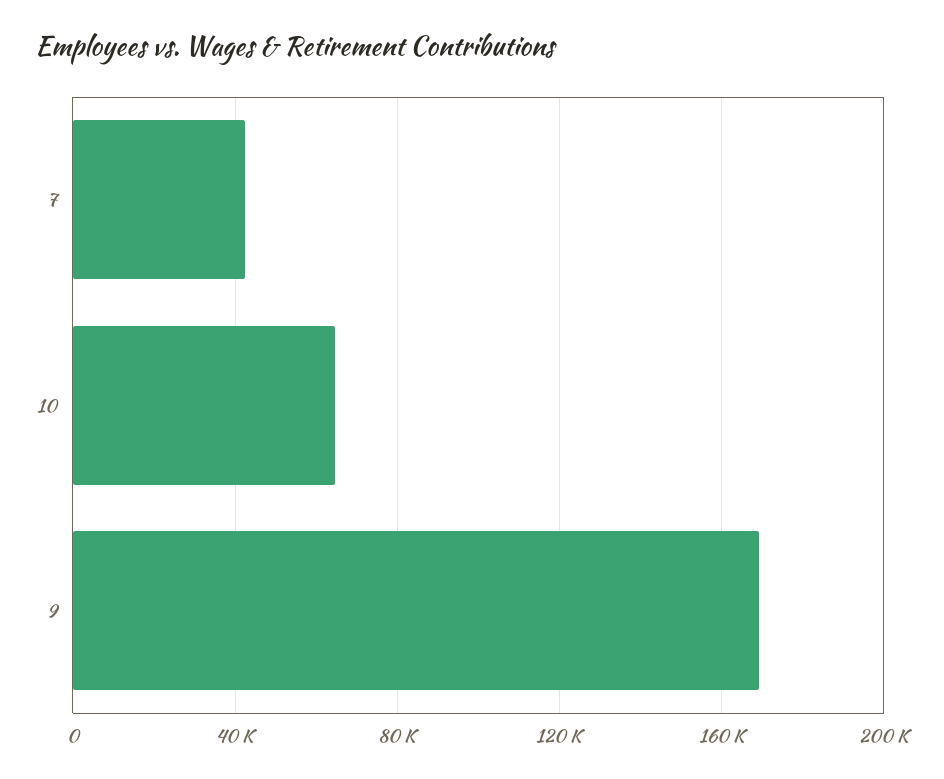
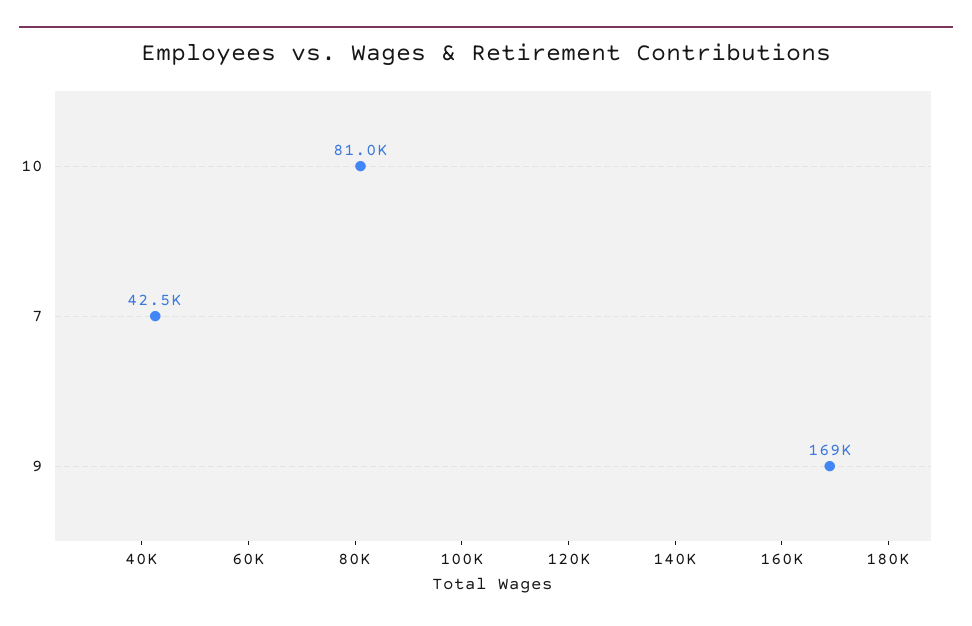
10: 65000 -> 81000

